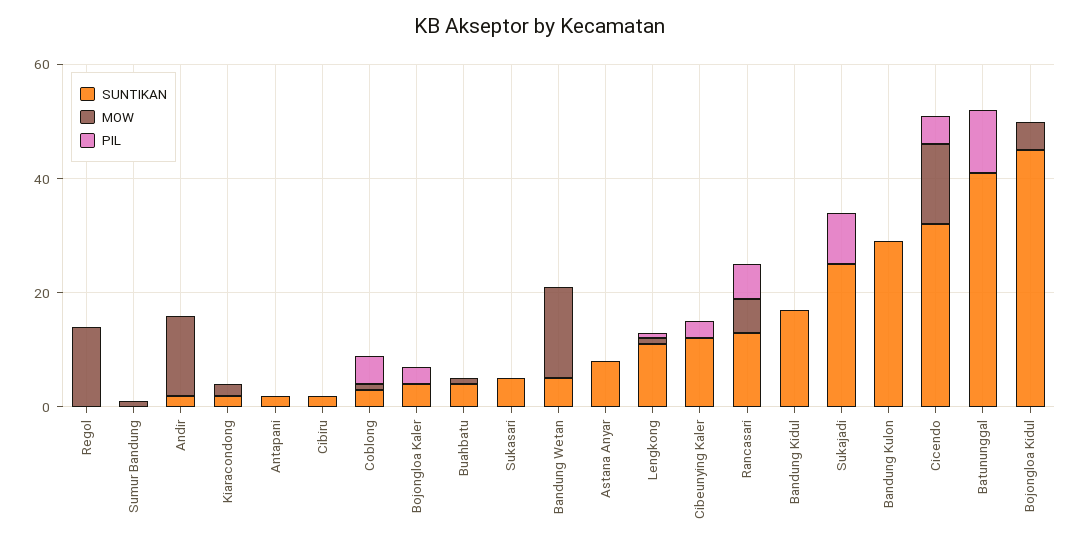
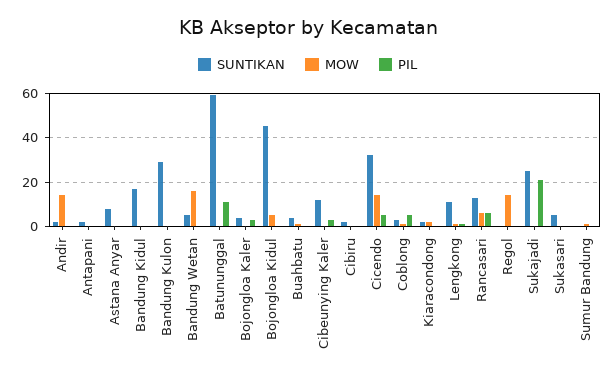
PIL, Sukajadi: 10 -> 20
SUNTIKAN, Batununggal: 40 -> 60

